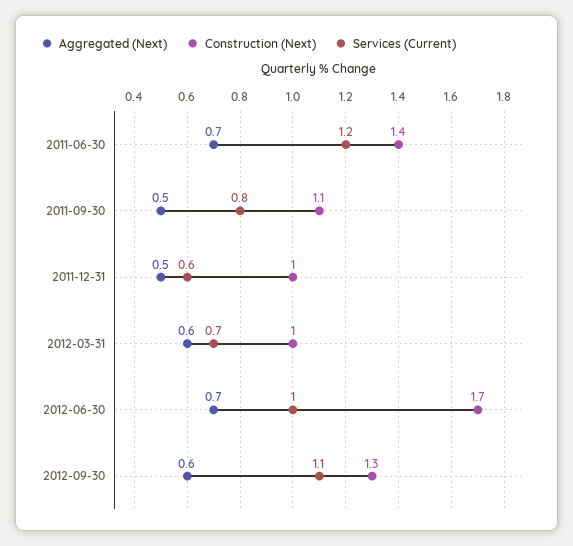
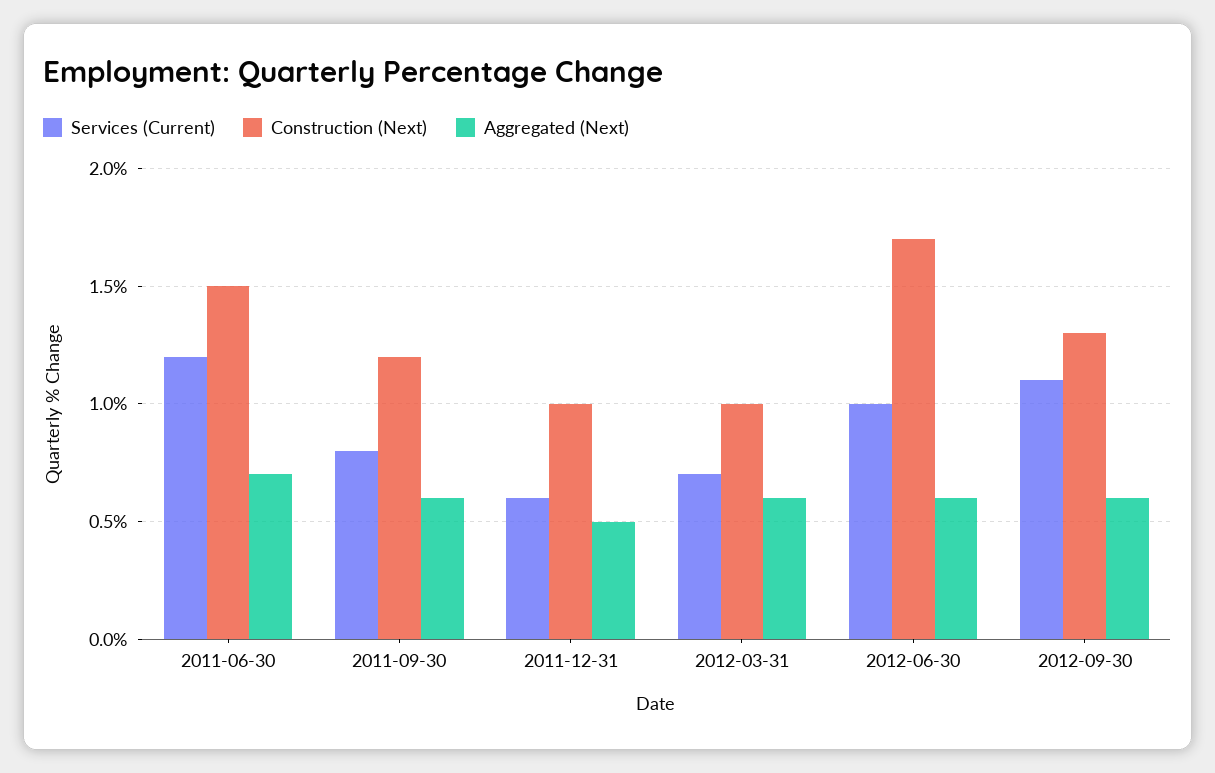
Construction (Next), 2011-06-30: 1.4 -> 1.5
Aggregated (Next), 2011-09-30: 0.5 -> 0.6
Construction (Next), 2011-09-30: 1.1 -> 1.2
Aggregated (Next), 2012-06-30: 0.7 -> 0.6

